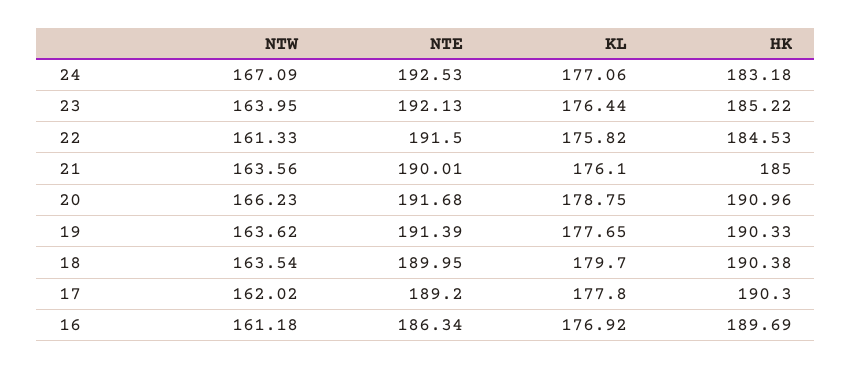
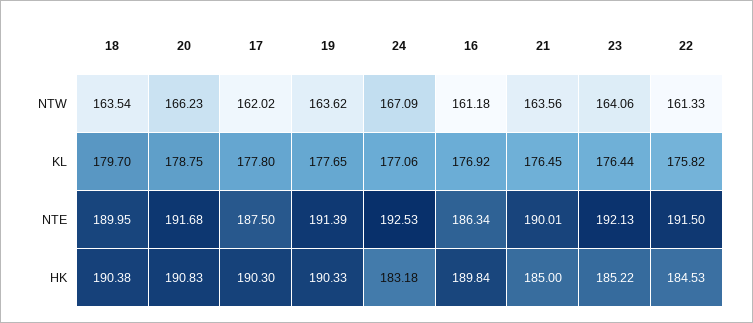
NTW, 23: 163.95 -> 164.06
KL, 21: 176.1 -> 176.45
HK, 20: 190.96 -> 190.83
NTE, 17: 189.2 -> 187.5
HK, 16: 189.69 -> 189.84

